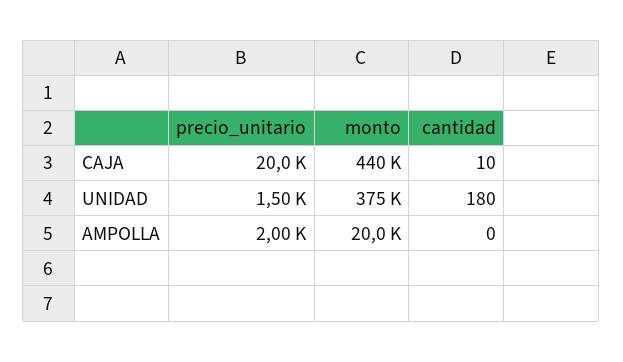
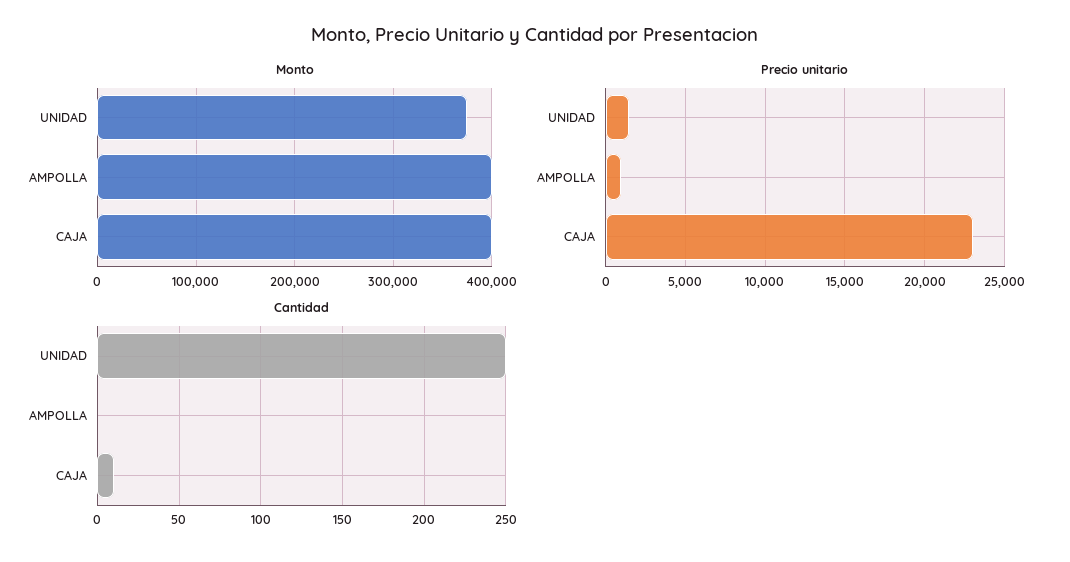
precio_unitario, CAJA: 20000 -> 23000
monto, CAJA: 440000 -> 400000
cantidad, UNIDAD: 180 -> 250
precio_unitario, AMPOLLA: 2000 -> 1000
monto, AMPOLLA: 20000 -> 400000

